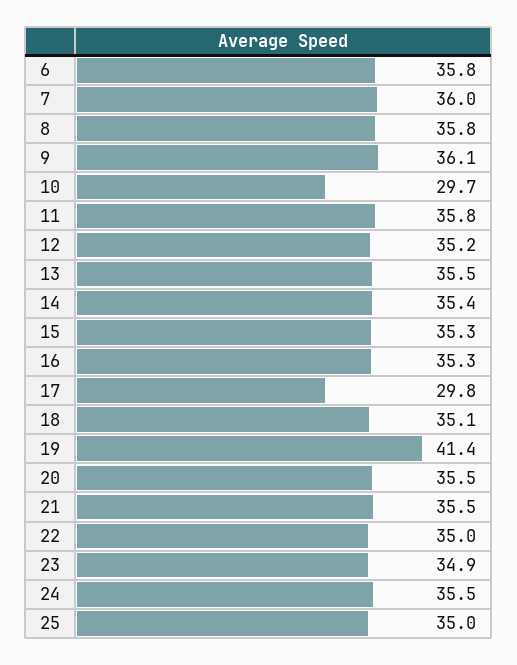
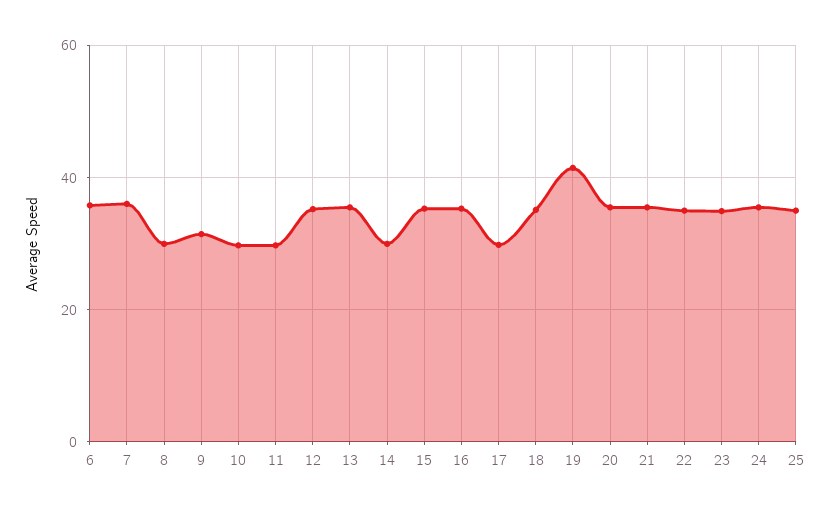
8: 35.8 -> 30
9: 36.1 -> 32
11: 35.8 -> 30
14: 35.4 -> 30

